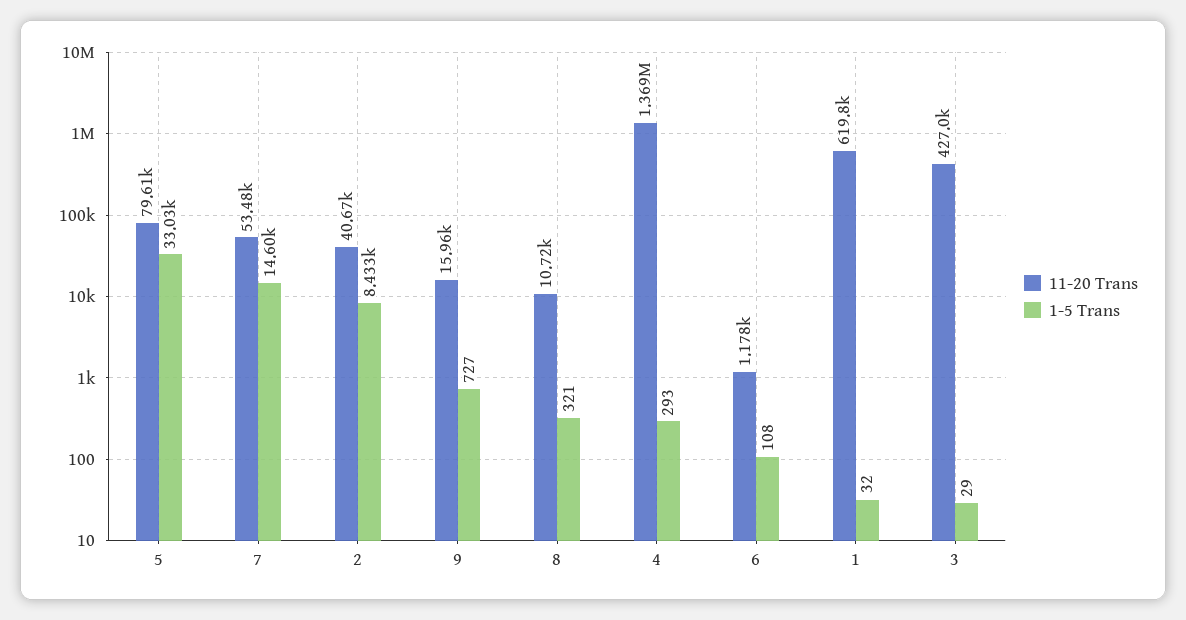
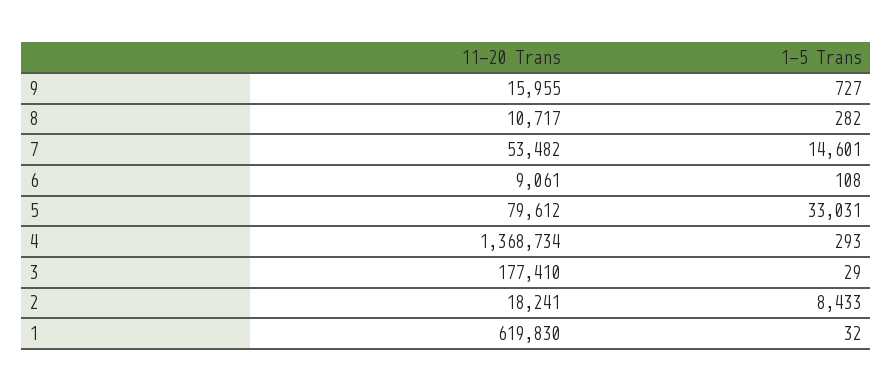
11-20 Trans, 2: 40670 -> 18241
1-5 Trans, 8: 321 -> 282
11-20 Trans, 6: 1178 -> 9061
11-20 Trans, 3: 427000 -> 177410

